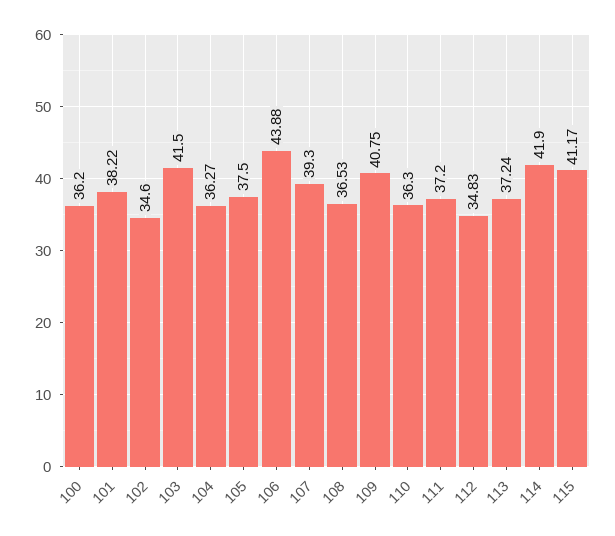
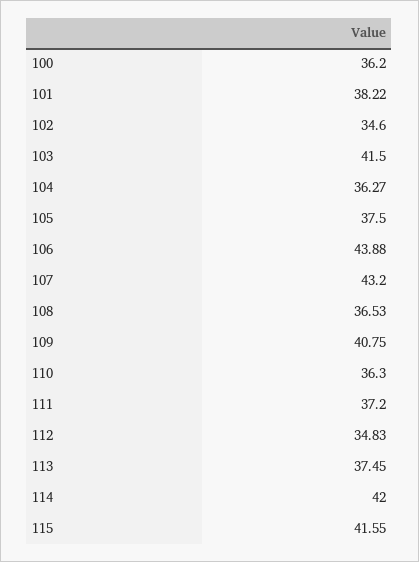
107: 39.3 -> 43.2
113: 37.24 -> 37.45
114: 41.9 -> 42
115: 41.17 -> 41.55

